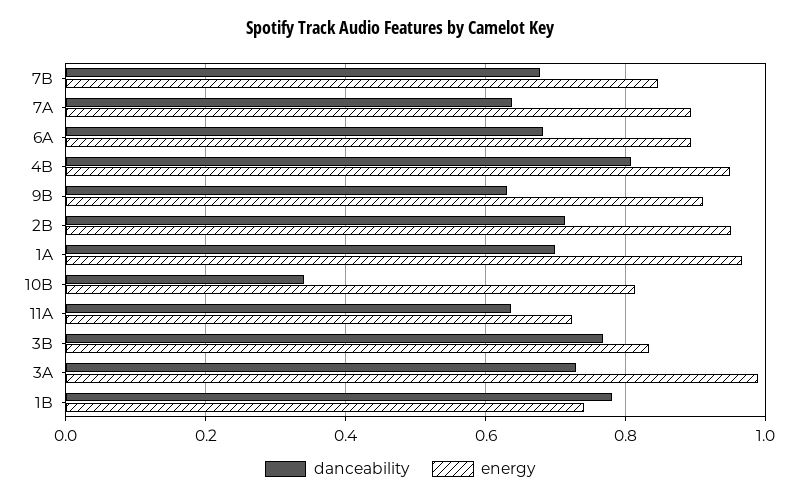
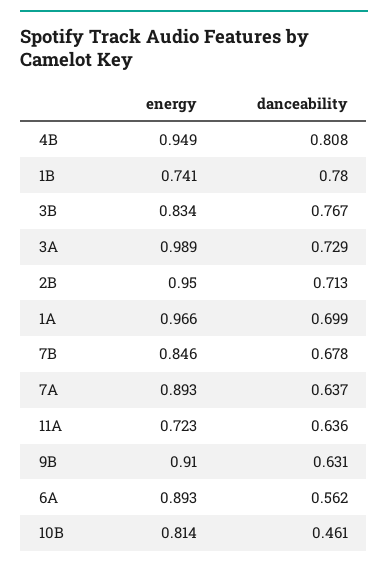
danceability, 6A: 0.68 -> 0.562
danceability, 10B: 0.34 -> 0.461

